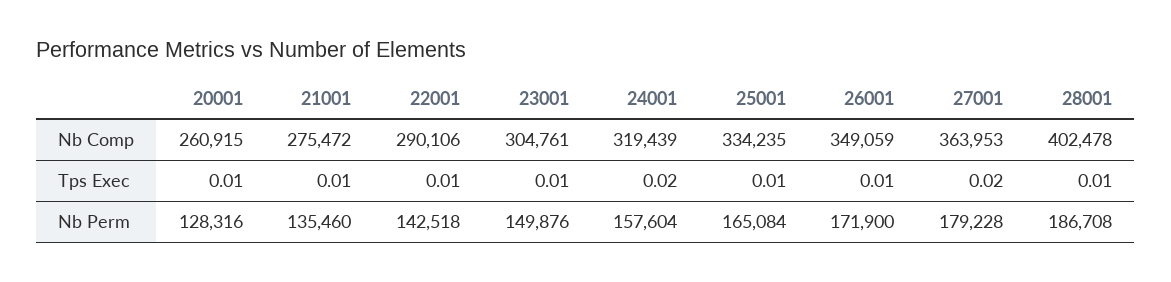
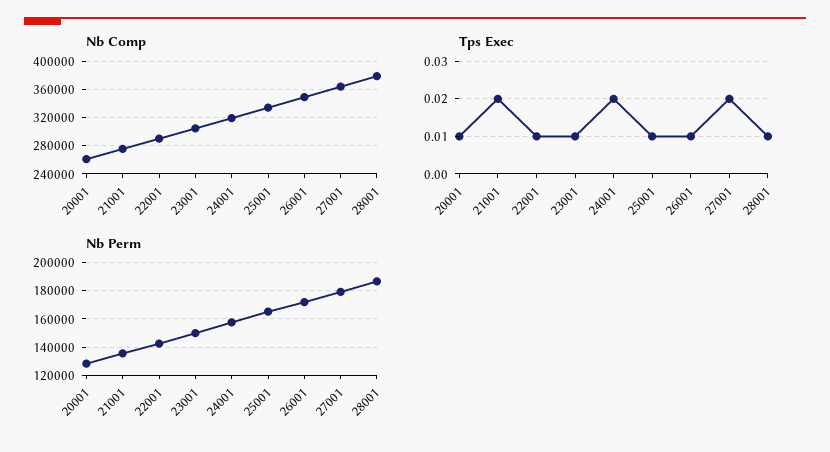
Nb Comp, 28001: 402478 -> 380000
Tps Exec, 21001: 0.01 -> 0.02

